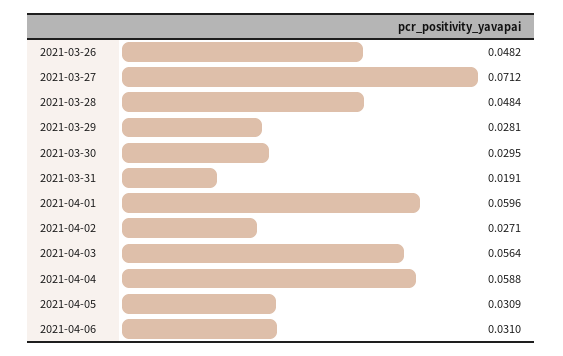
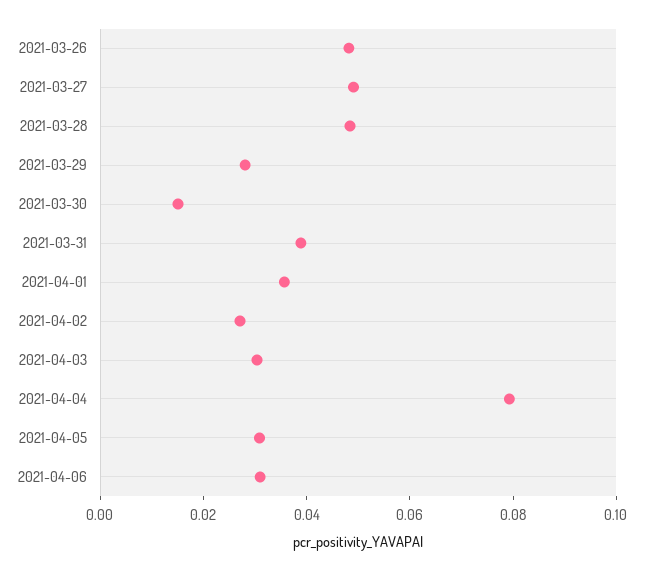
2021-03-27: 0.0712 -> 0.05
2021-03-30: 0.0295 -> 0.015
2021-03-31: 0.0191 -> 0.04
2021-04-01: 0.0596 -> 0.035
2021-04-03: 0.0564 -> 0.03
2021-04-04: 0.0588 -> 0.08

